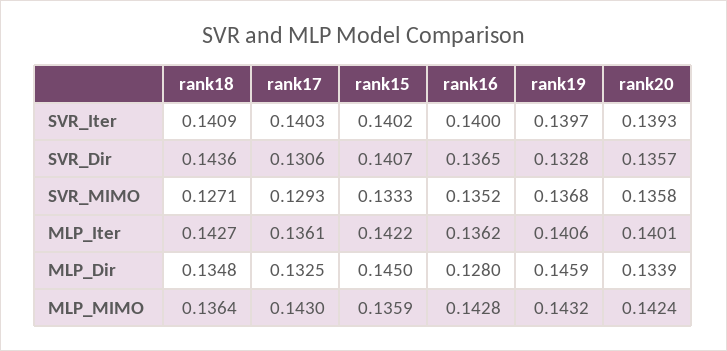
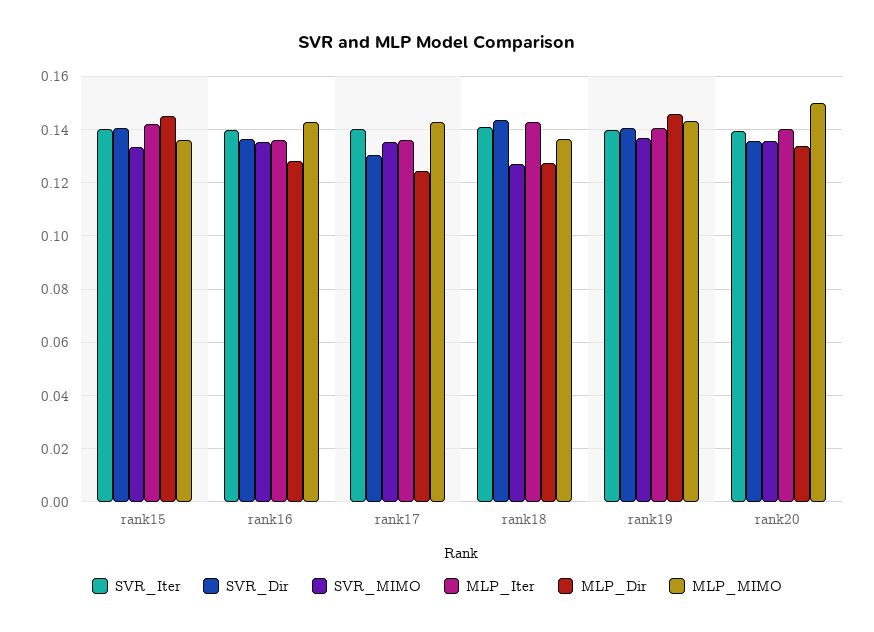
SVR_Dir, rank19: 0.1328 -> 0.14
SVR_MIMO, rank17: 0.1293 -> 0.135
MLP_Dir, rank18: 0.1348 -> 0.1275
MLP_Dir, rank17: 0.1325 -> 0.125
MLP_MIMO, rank20: 0.1424 -> 0.15

